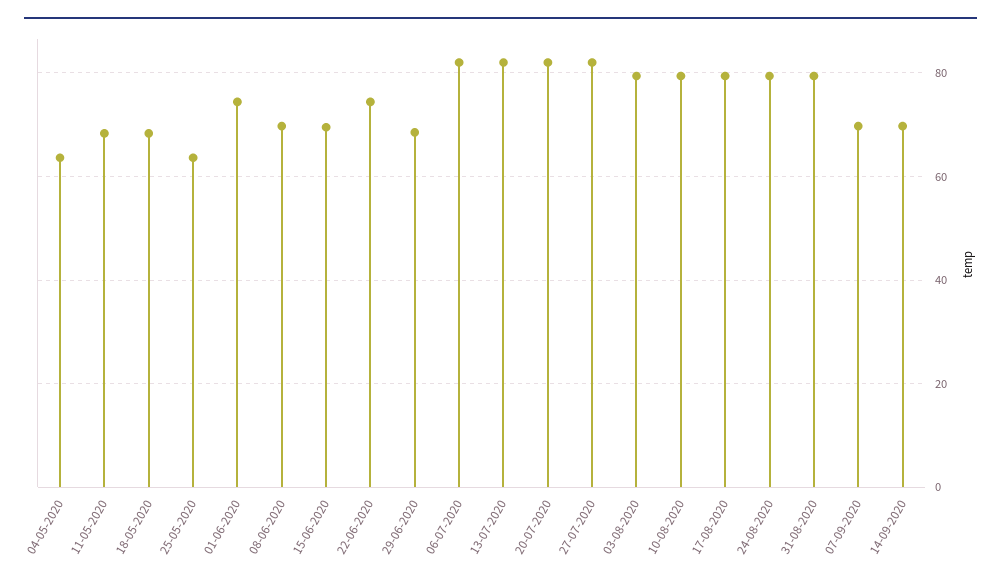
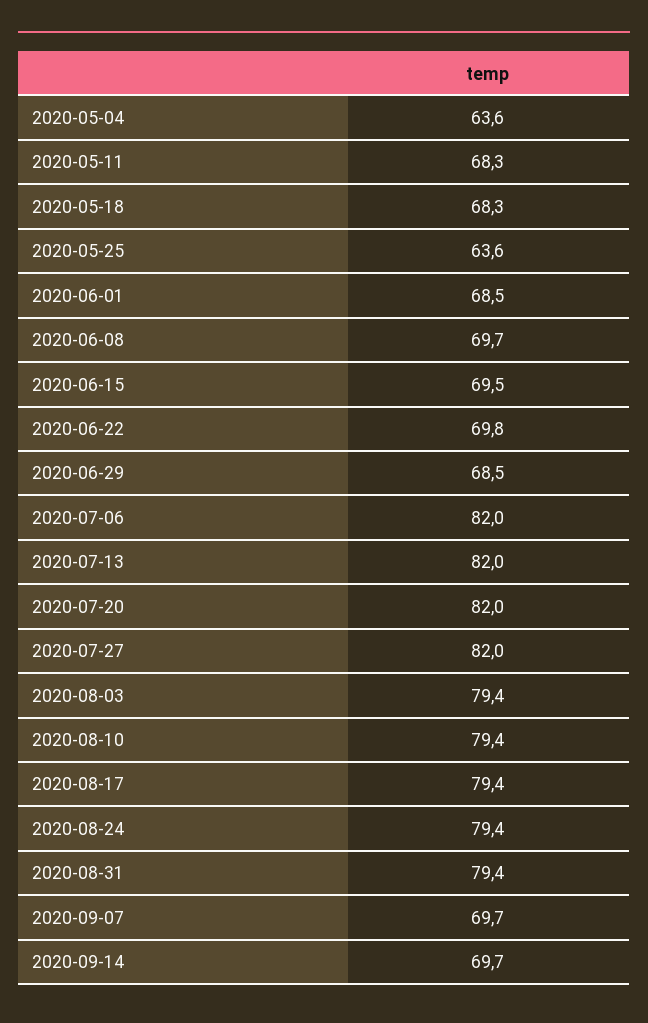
01-06-2020: 74 -> 68.5
22-06-2020: 74 -> 69.8

